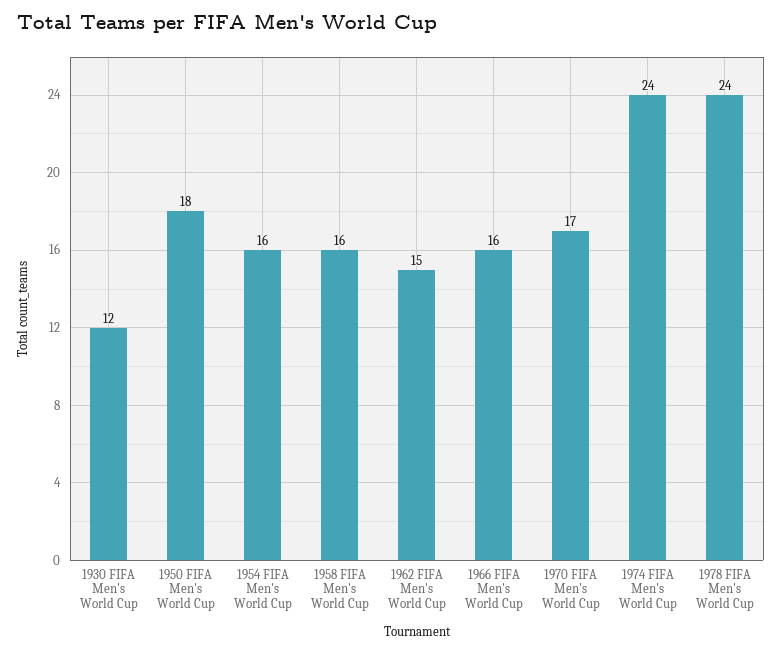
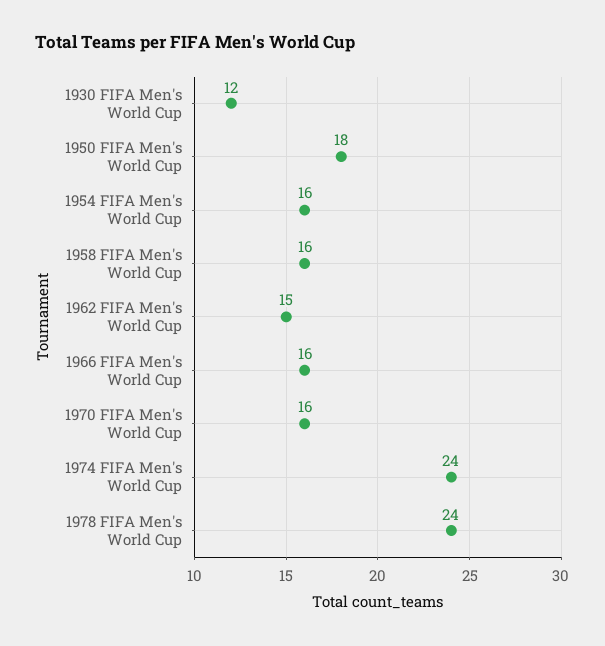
1970 FIFA Men's World Cup: 17 -> 16

